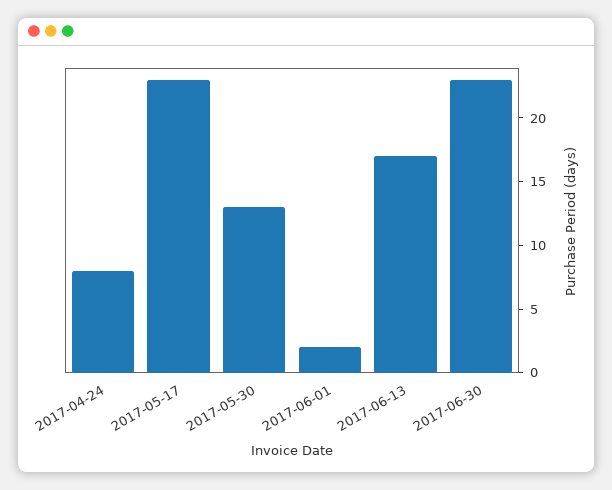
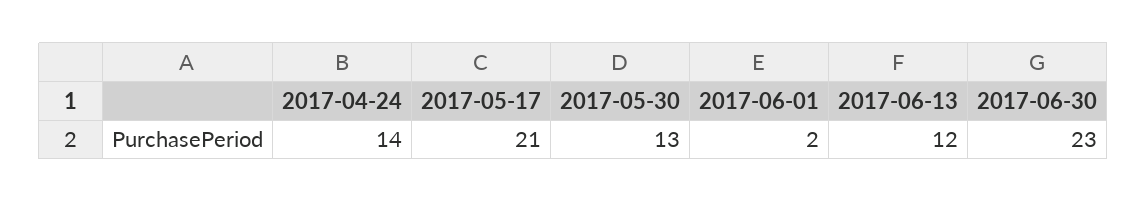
2017-04-24: 8 -> 14
2017-05-17: 23 -> 21
2017-06-13: 17 -> 12

